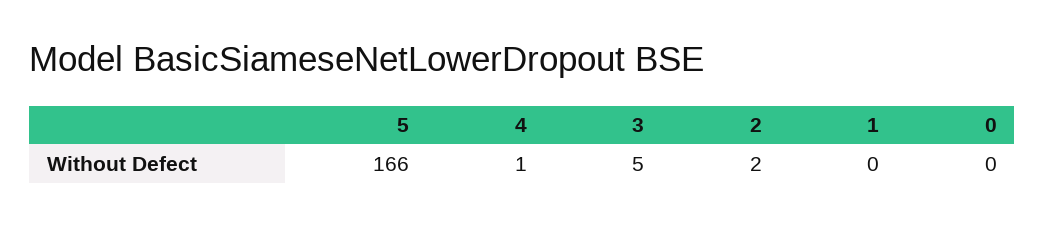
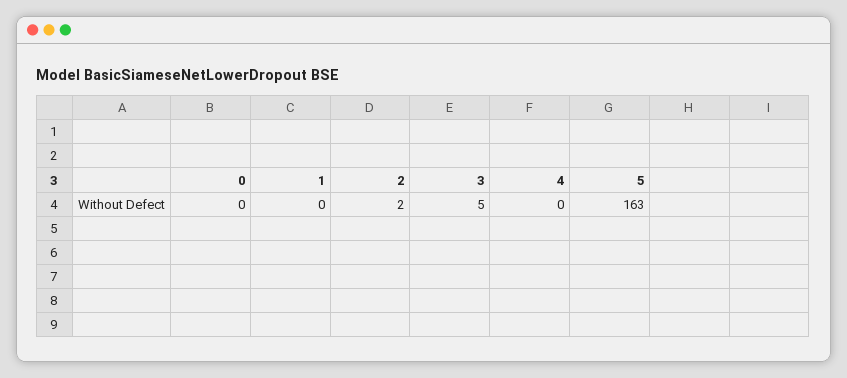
5: 166 -> 163
4: 1 -> 0

